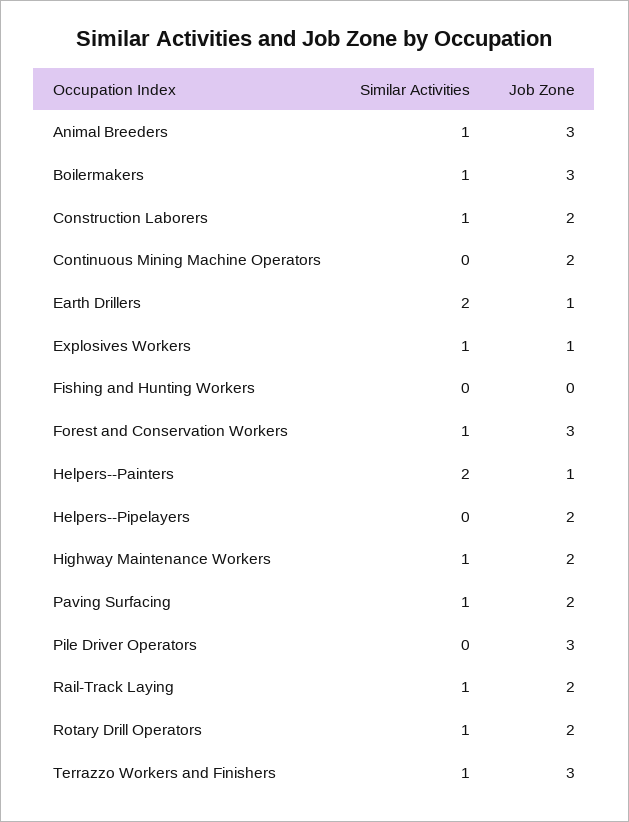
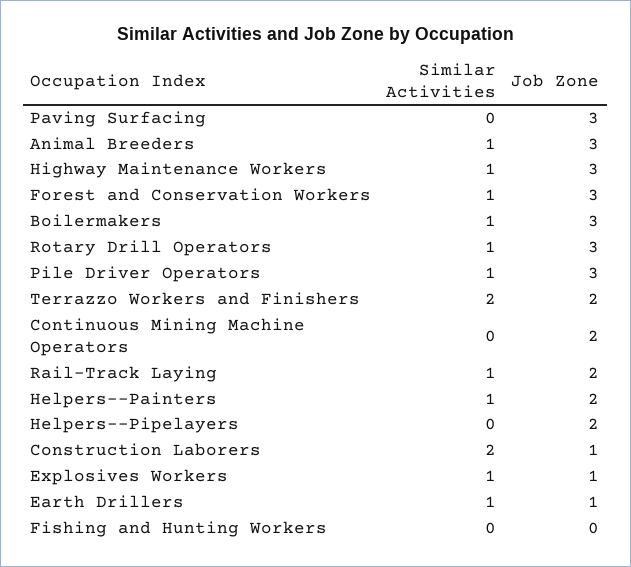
Similar Activities, Construction Laborers: 1 -> 2
Job Zone, Construction Laborers: 2 -> 1
Similar Activities, Earth Drillers: 2 -> 1
Similar Activities, Helpers--Painters: 2 -> 1
Job Zone, Helpers--Painters: 1 -> 2
Job Zone, Highway Maintenance Workers: 2 -> 3
Similar Activities, Paving Surfacing: 1 -> 0
Job Zone, Paving Surfacing: 2 -> 3
Similar Activities, Pile Driver Operators: 0 -> 1
Job Zone, Rotary Drill Operators: 2 -> 3
Similar Activities, Terrazzo Workers and Finishers: 1 -> 2
Job Zone, Terrazzo Workers and Finishers: 3 -> 2

